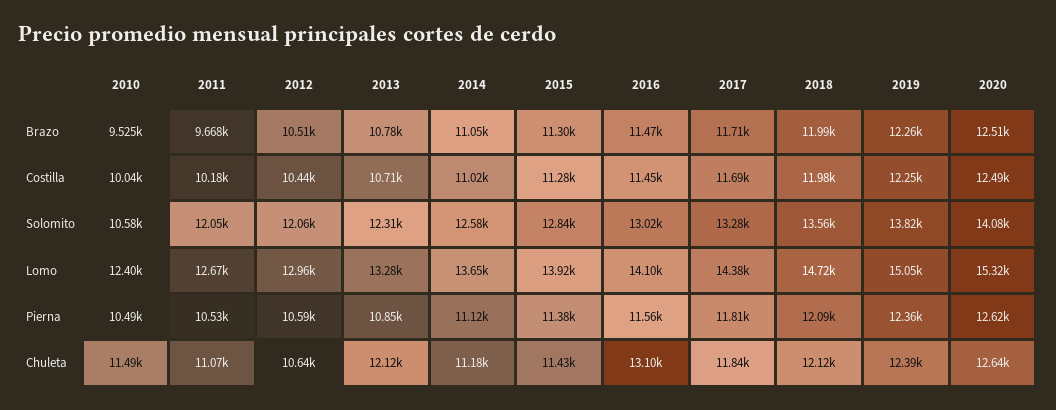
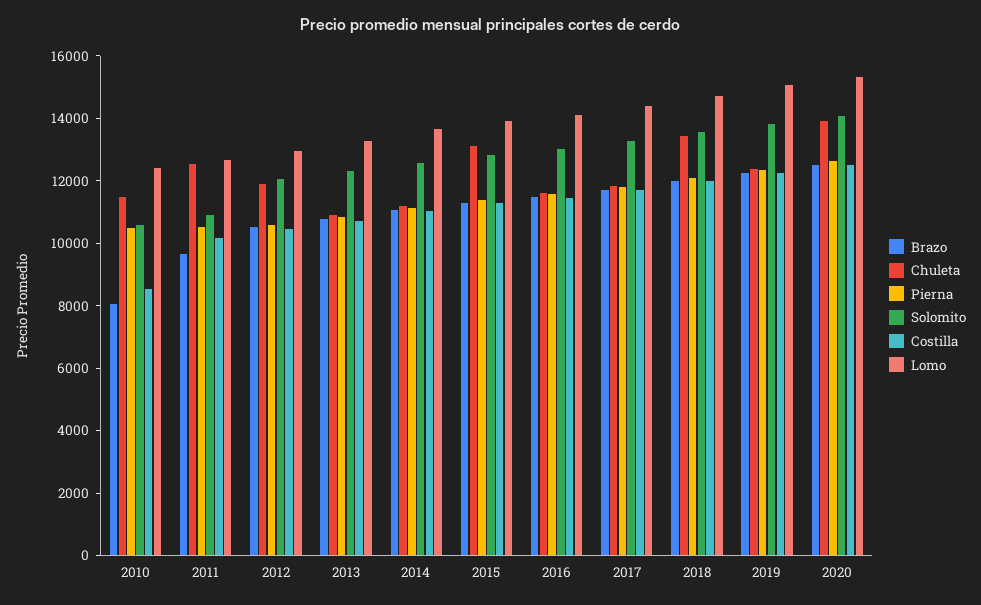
Brazo, 2010: 9525 -> 8000
Costilla, 2010: 10040 -> 8500
Solomito, 2011: 12050 -> 11000
Chuleta, 2011: 11070 -> 12500
Chuleta, 2012: 10640 -> 12000
Chuleta, 2013: 12120 -> 11000
Chuleta, 2015: 11430 -> 13000
Chuleta, 2016: 13100 -> 11500
Chuleta, 2018: 12120 -> 13500
Chuleta, 2020: 12640 -> 14000

